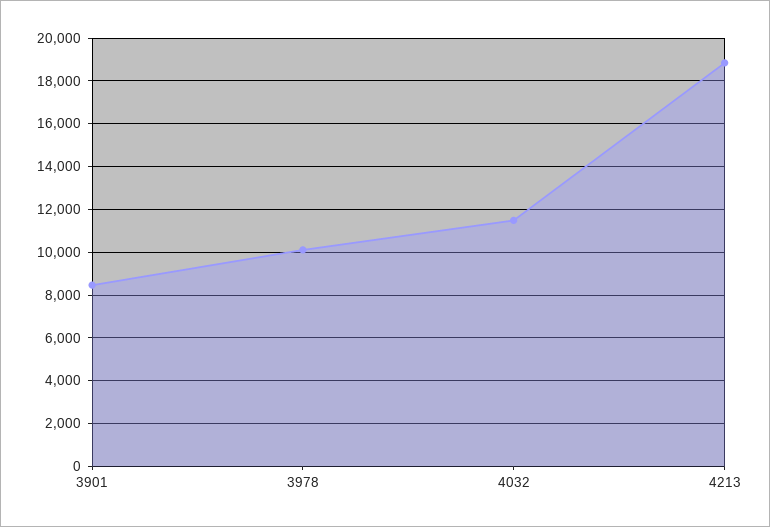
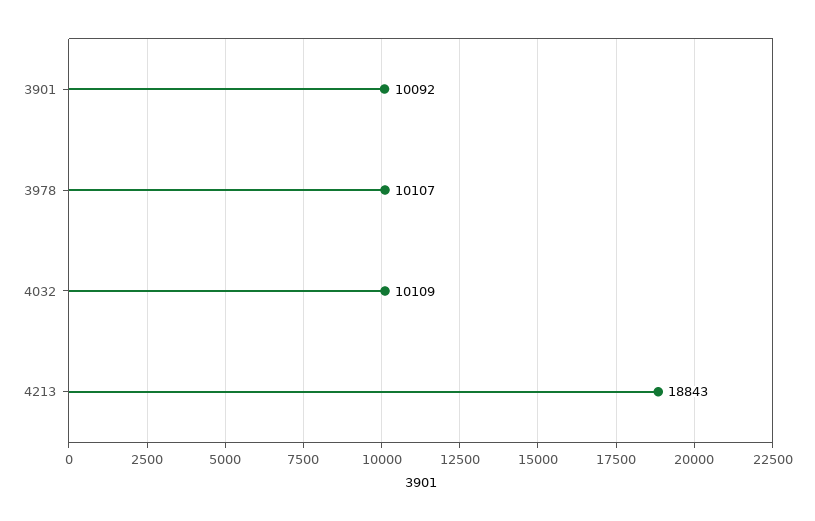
3901: 8500 -> 10092
4032: 11500 -> 10109

